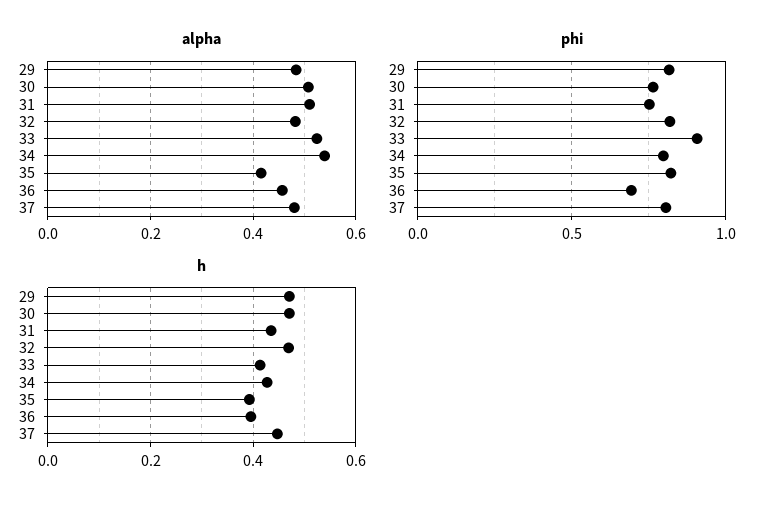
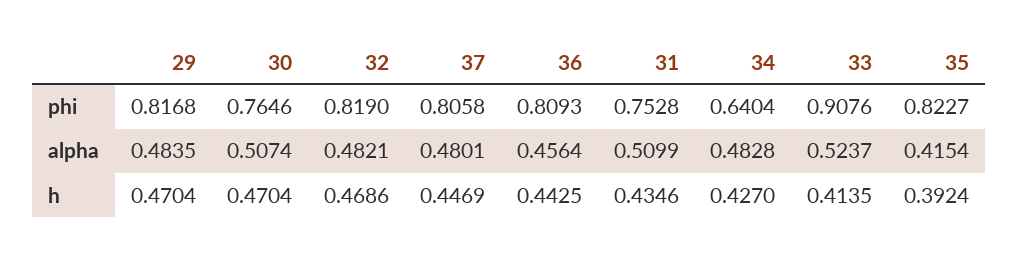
alpha, 34: 0.54 -> 0.4828
phi, 34: 0.8 -> 0.6404
phi, 36: 0.7 -> 0.8093
h, 36: 0.4 -> 0.4425

